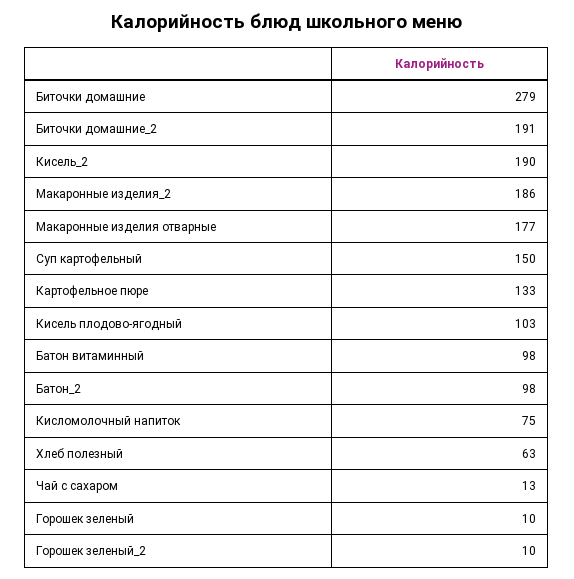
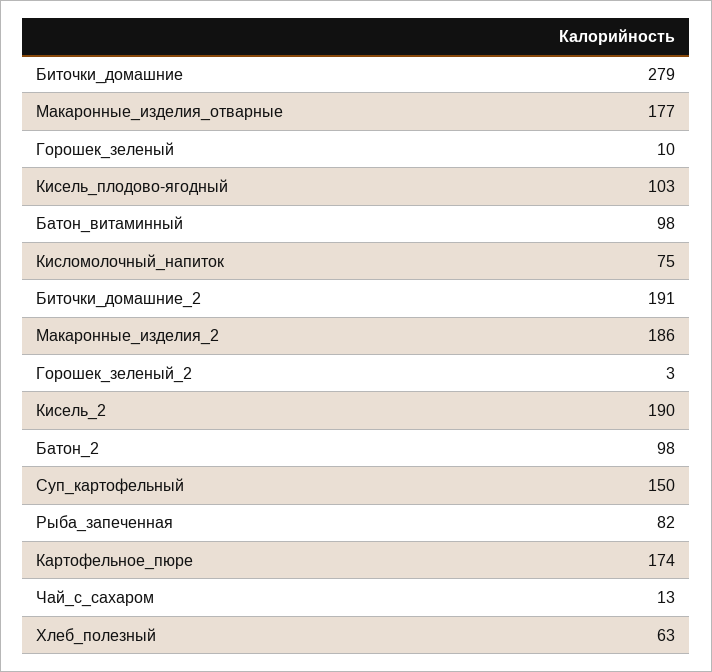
Картофельное пюре: 133 -> 174
Горошек зеленый_2: 10 -> 3
Рыба_запеченная: none -> 82

